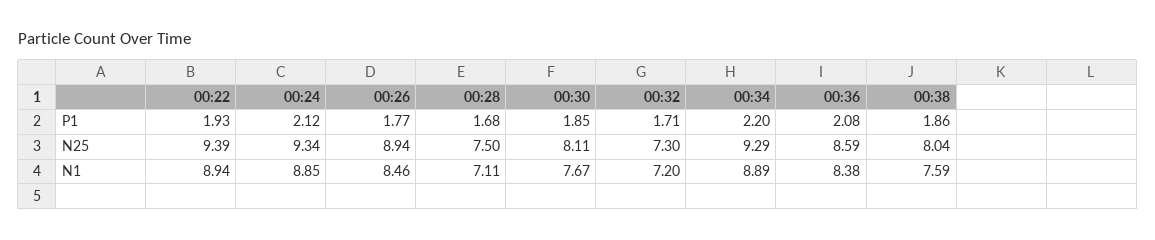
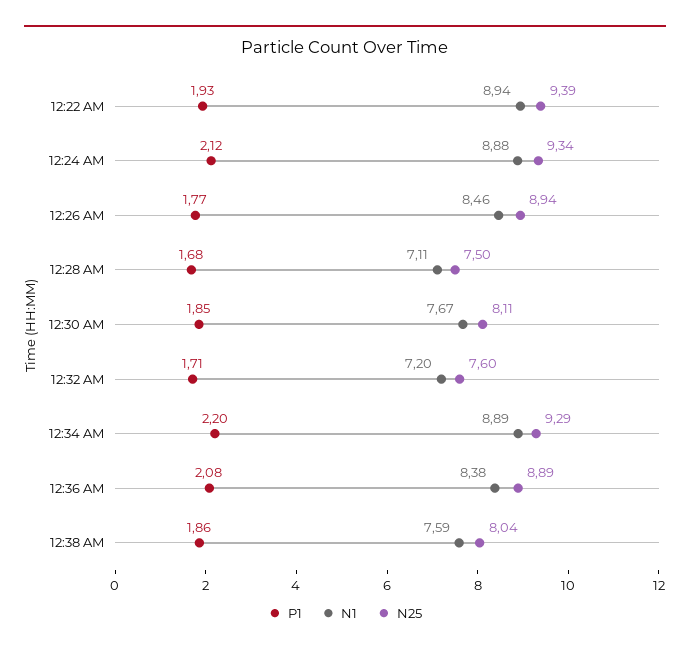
N25, 00:32: 7.3 -> 7.6
N25, 00:36: 8.59 -> 8.89
N1, 00:24: 8.85 -> 8.88

